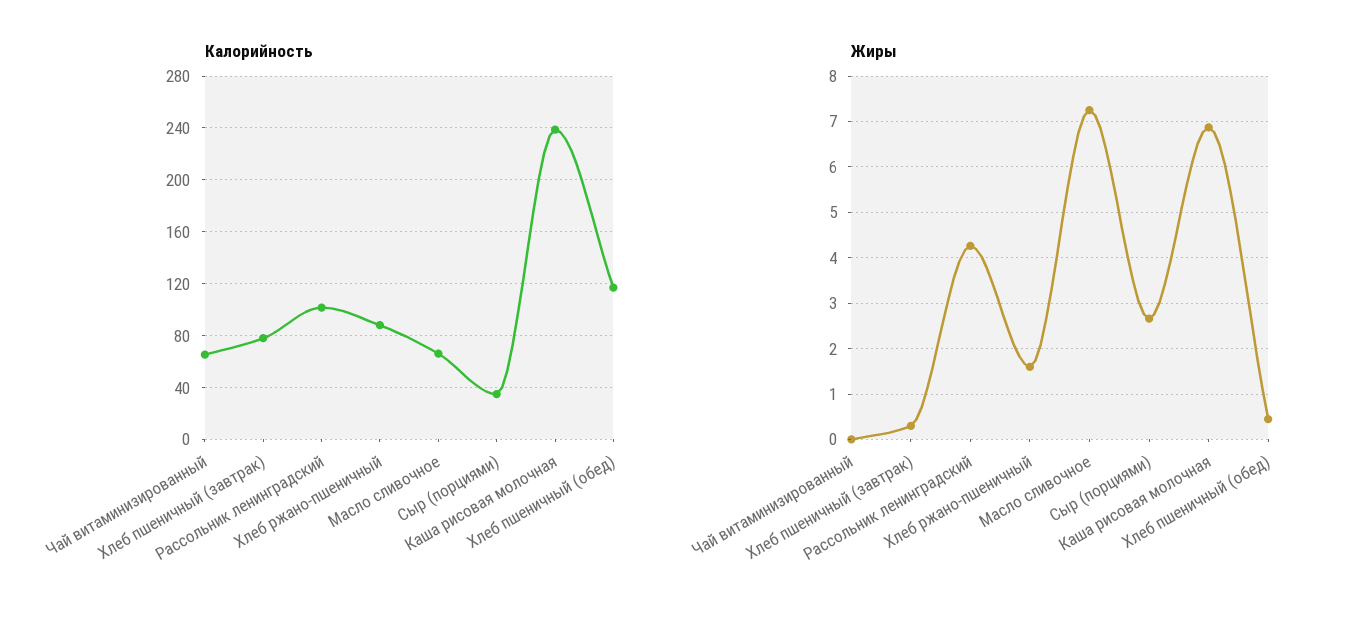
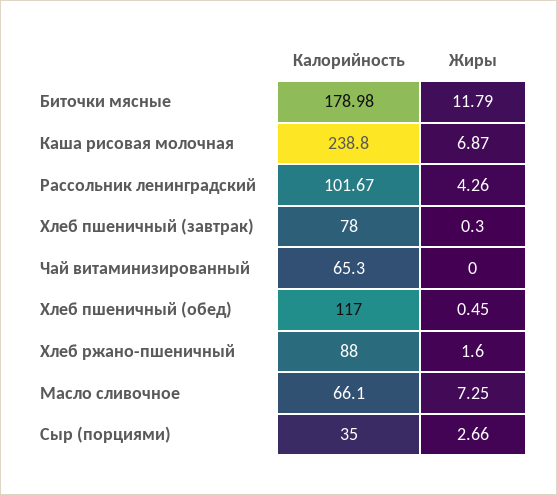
Калорийность, Биточки мясные: none -> 178.98
Жиры, Биточки мясные: none -> 11.79

